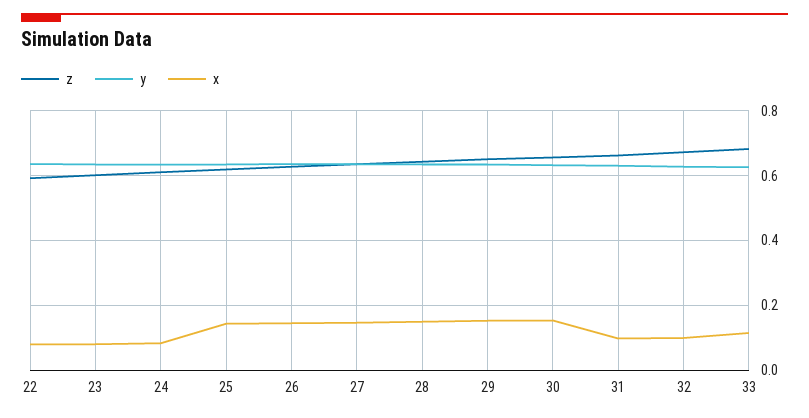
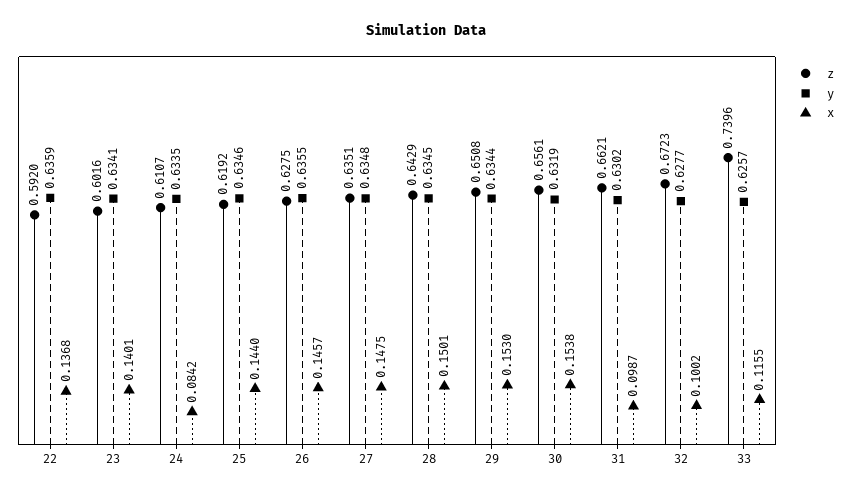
x, 22: 0.08 -> 0.1368
x, 23: 0.08 -> 0.1401
z, 33: 0.68 -> 0.7396

